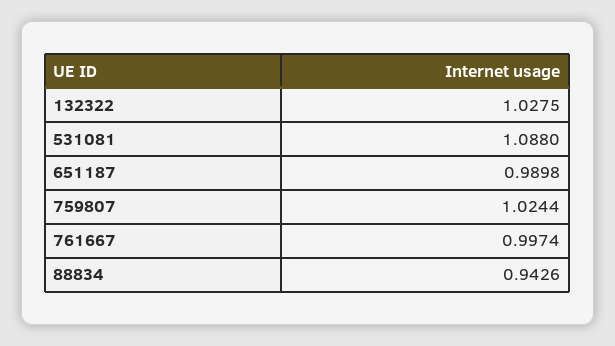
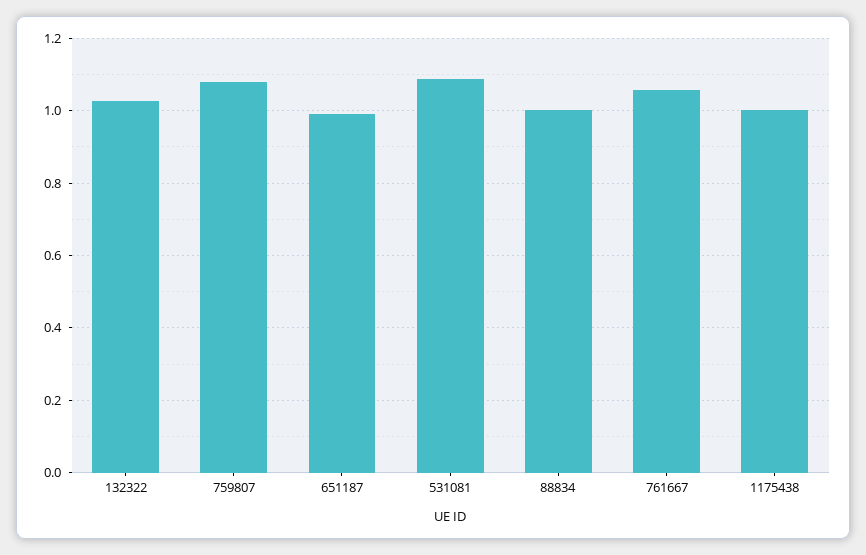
759807: 1.0244 -> 1.08
761667: 0.9974 -> 1.06
88834: 0.9426 -> 1
1175438: none -> 1

